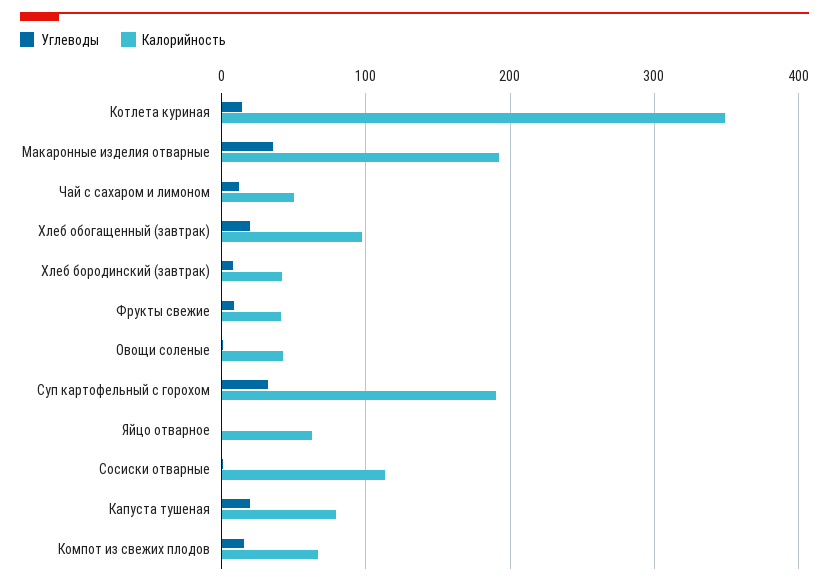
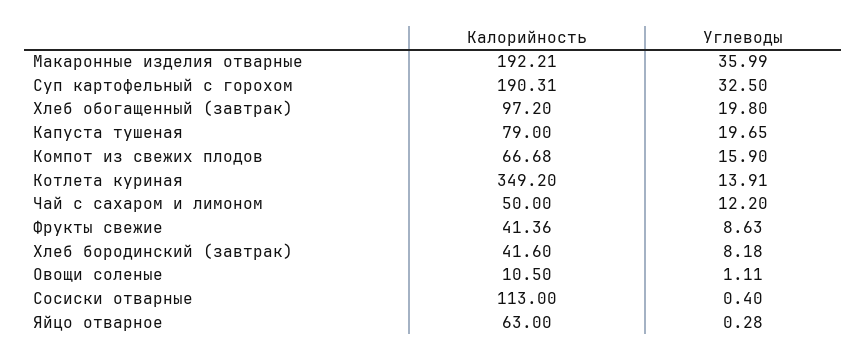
Калорийность, Овощи соленые: 40 -> 10.5

